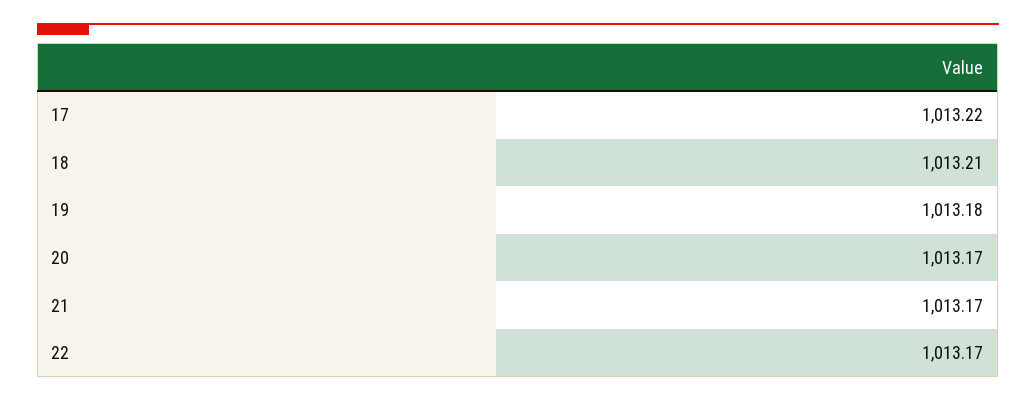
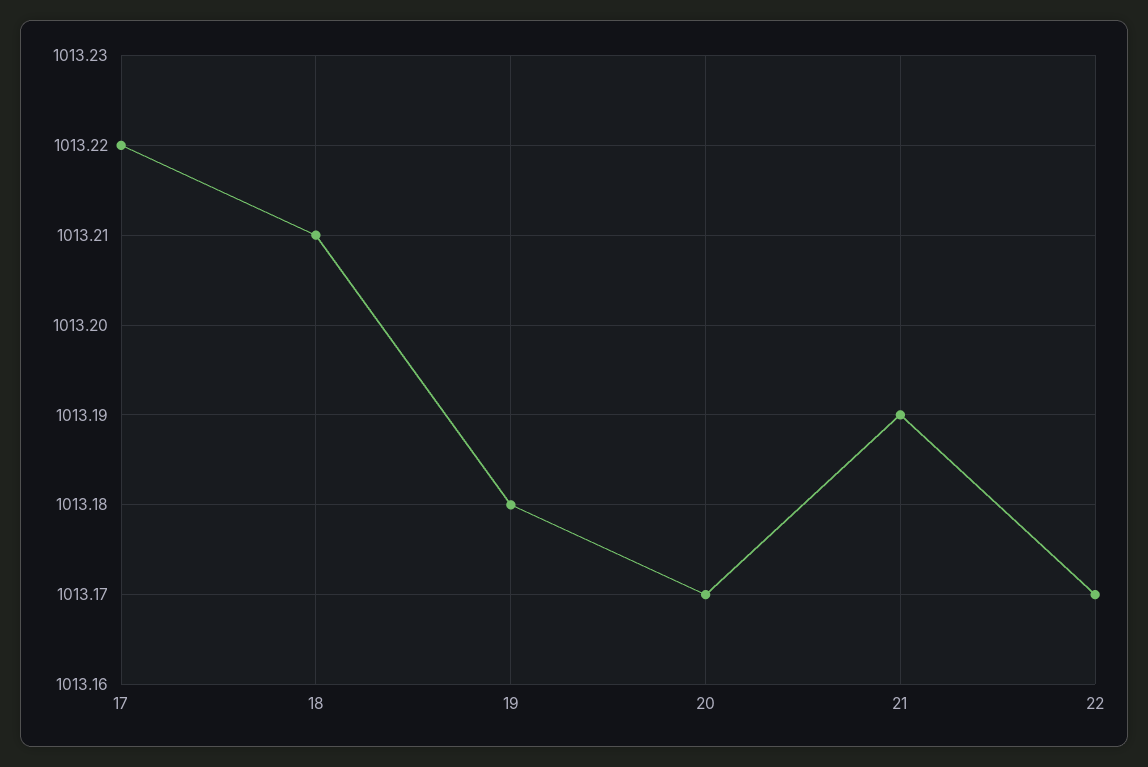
21: 1013.17 -> 1013.19

